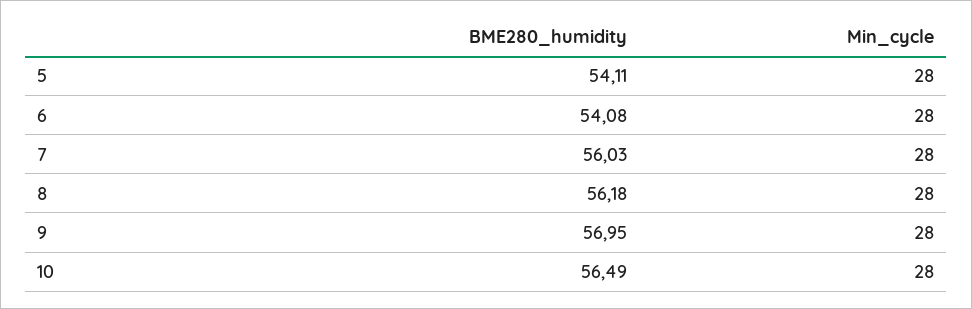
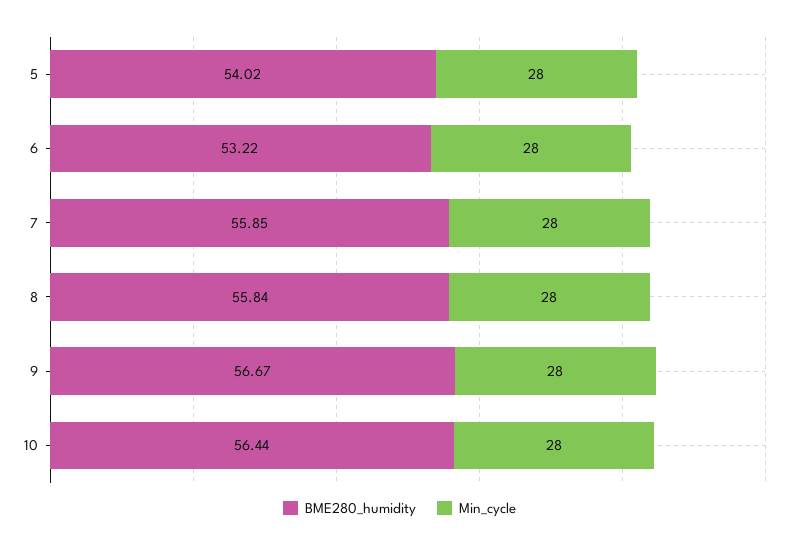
BME280_humidity, 5: 54.11 -> 54.02
BME280_humidity, 6: 54.08 -> 53.22
BME280_humidity, 7: 56.03 -> 55.85
BME280_humidity, 8: 56.18 -> 55.84
BME280_humidity, 9: 56.95 -> 56.67
BME280_humidity, 10: 56.49 -> 56.44

